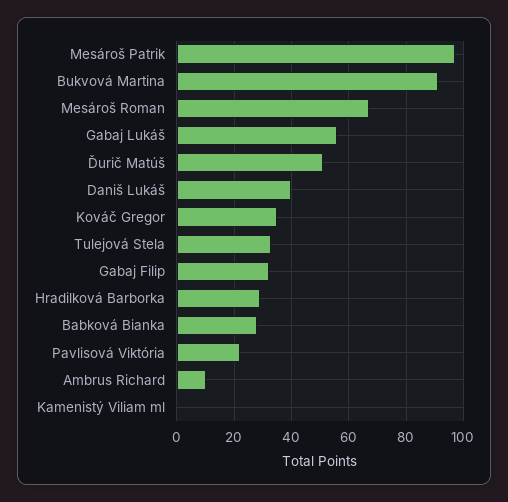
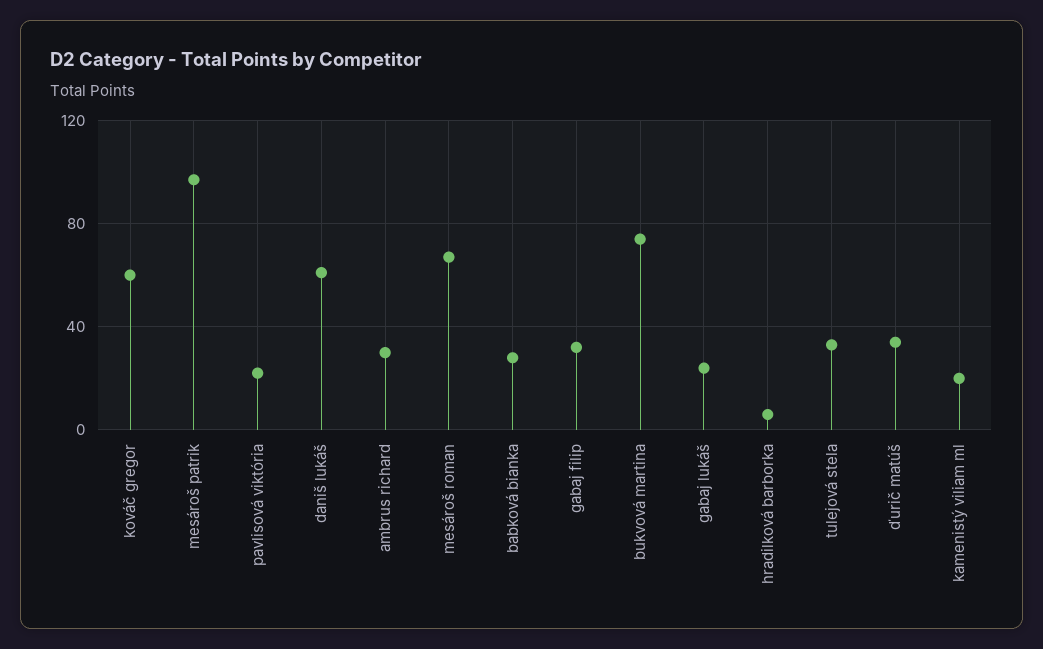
Bukvová Martina: 90 -> 75
Gabaj Lukáš: 55 -> 25
Ďurič Matúš: 50 -> 35
Daniš Lukáš: 40 -> 60
Kováč Gregor: 35 -> 60
Hradilková Barborka: 30 -> 5
Ambrus Richard: 10 -> 30
Kamenistý Viliam ml: 0 -> 20

